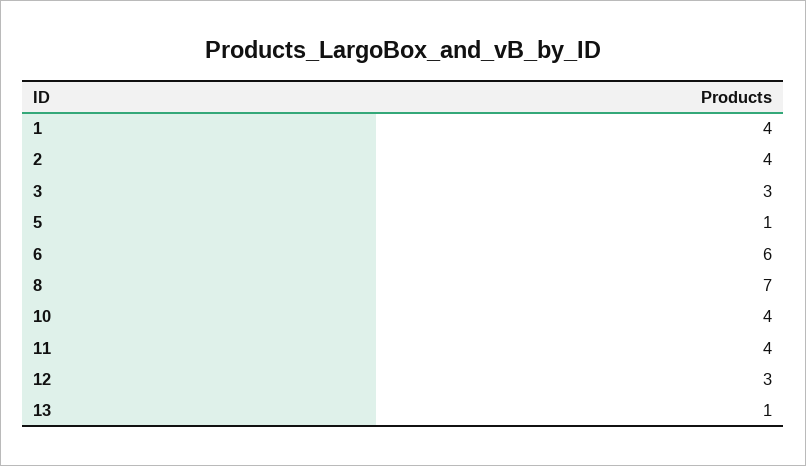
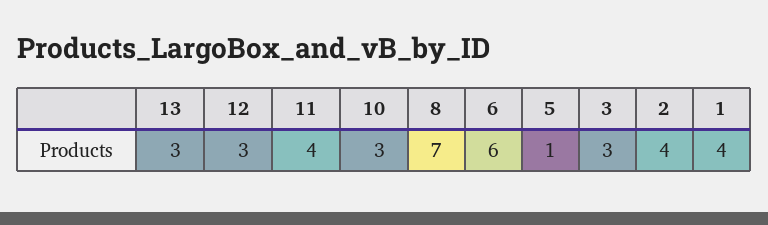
10: 4 -> 3
13: 1 -> 3

